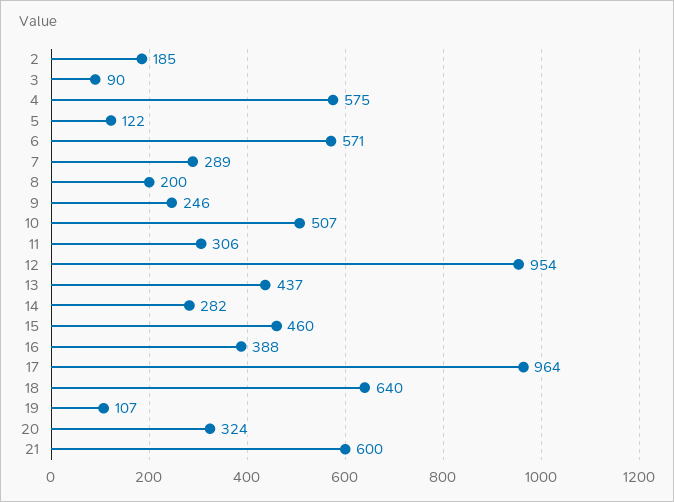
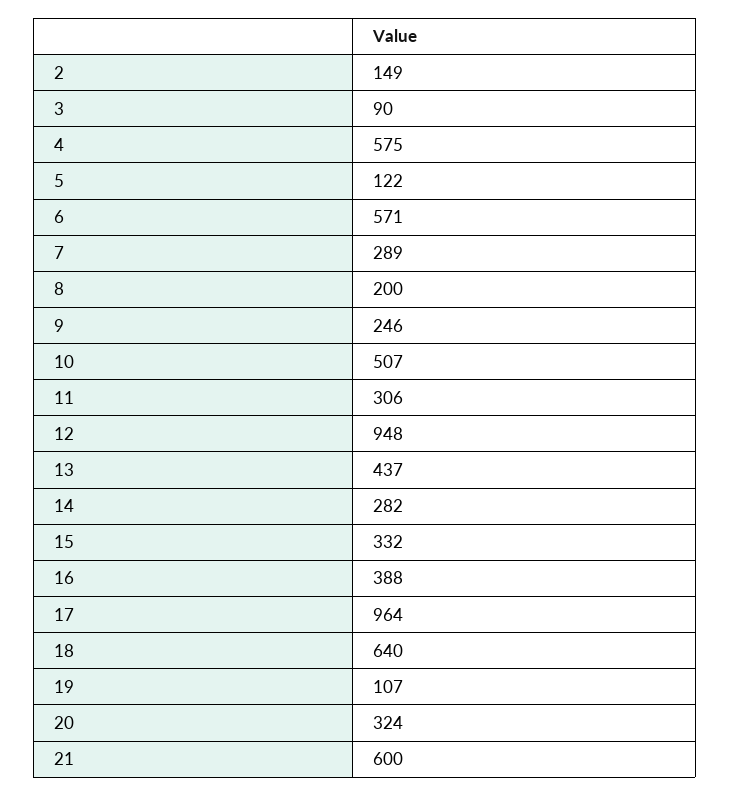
2: 185 -> 149
12: 954 -> 948
15: 460 -> 332

